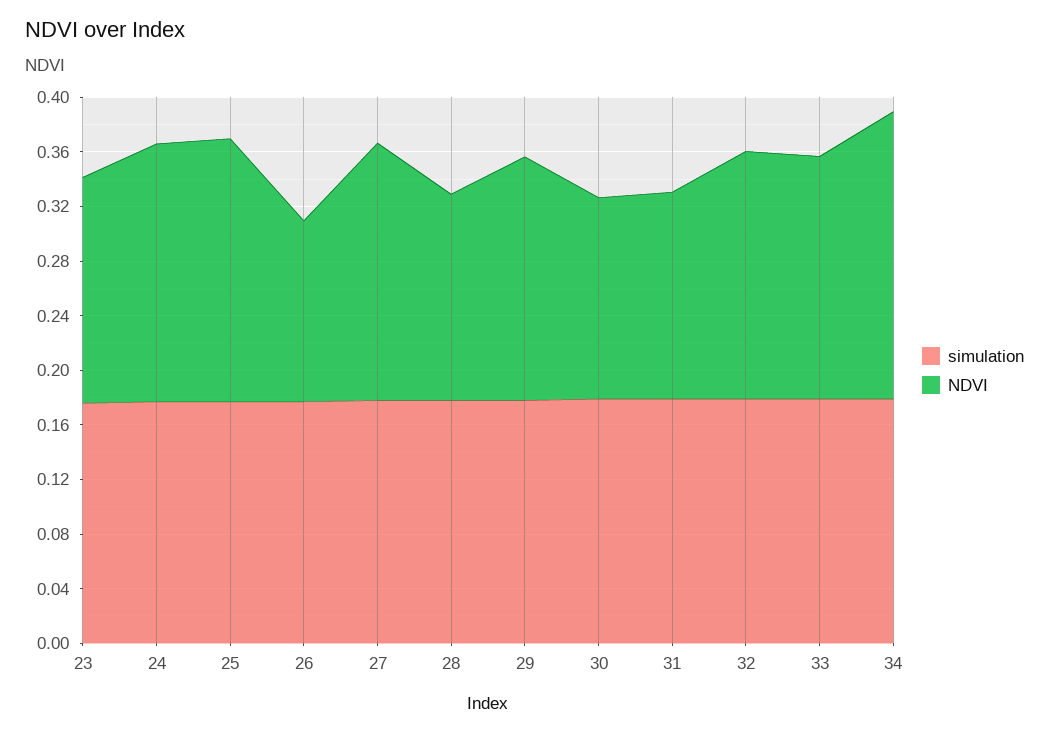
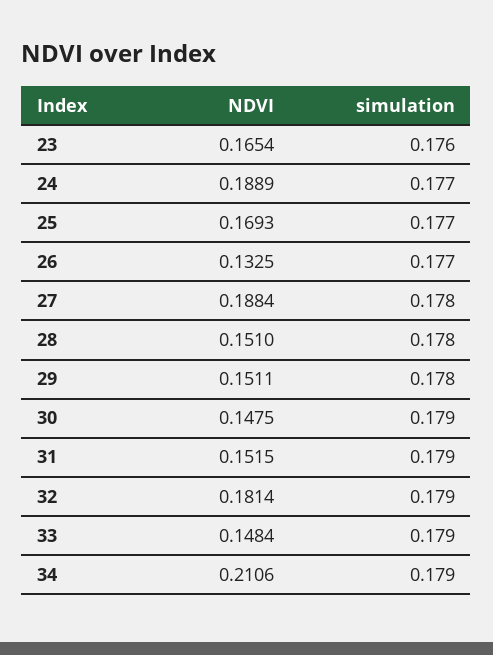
NDVI, 25: 0.19 -> 0.1693
NDVI, 29: 0.18 -> 0.1511
NDVI, 33: 0.18 -> 0.1484

